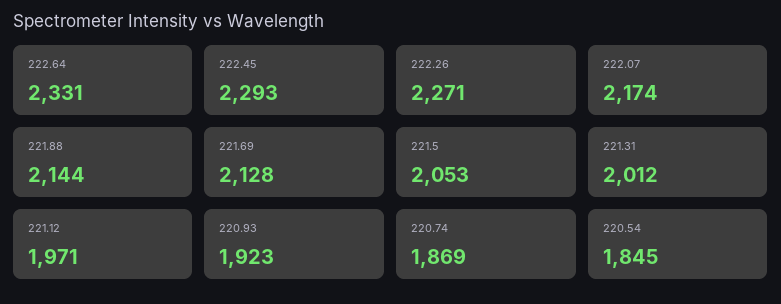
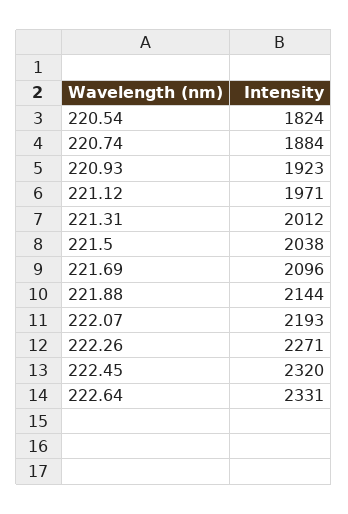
222.45: 2293 -> 2320
222.07: 2174 -> 2193
221.69: 2128 -> 2096
221.5: 2053 -> 2038
220.74: 1869 -> 1884
220.54: 1845 -> 1824

